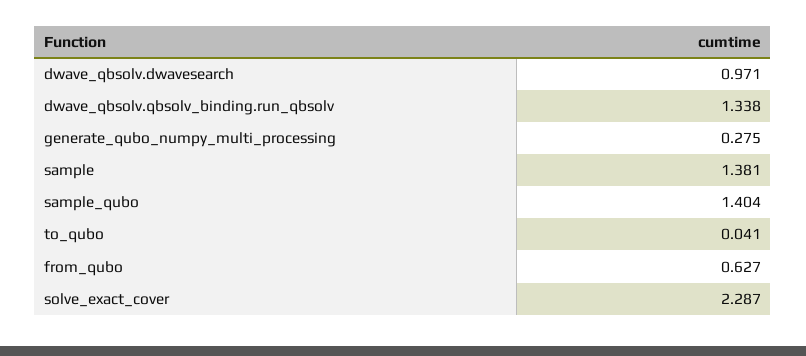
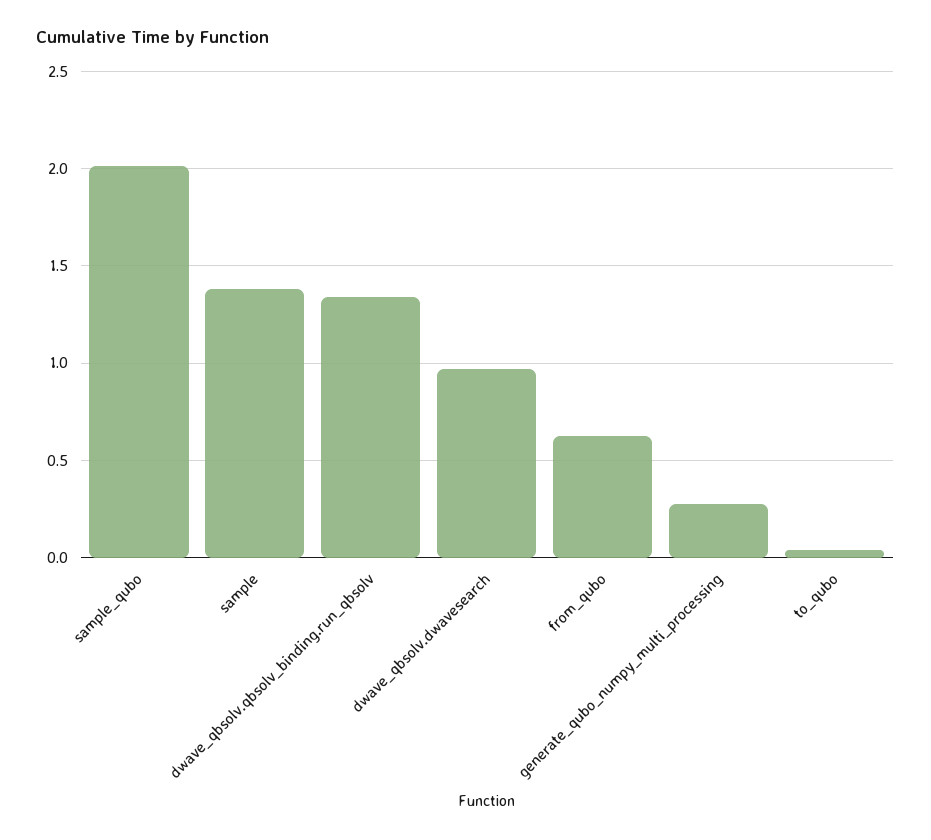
sample_qubo: 1.404 -> 2
solve_exact_cover: 2.287 -> none

